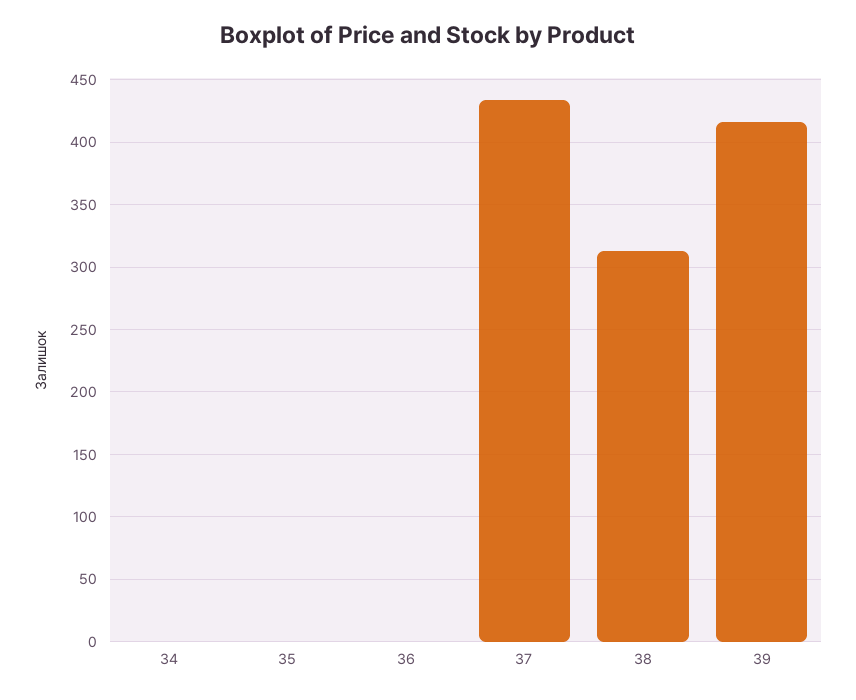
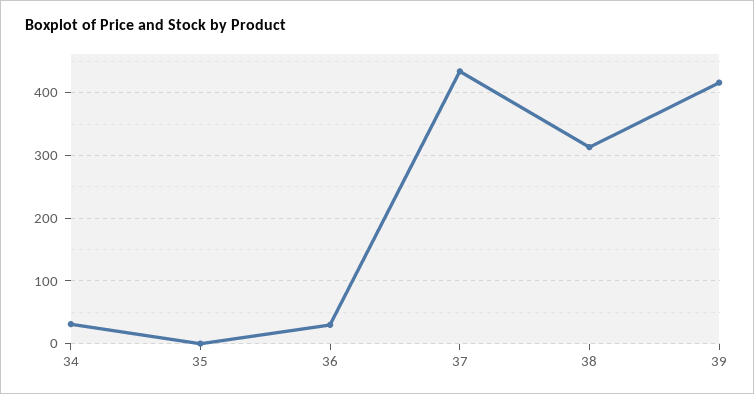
34: 0 -> 30
36: 0 -> 30

